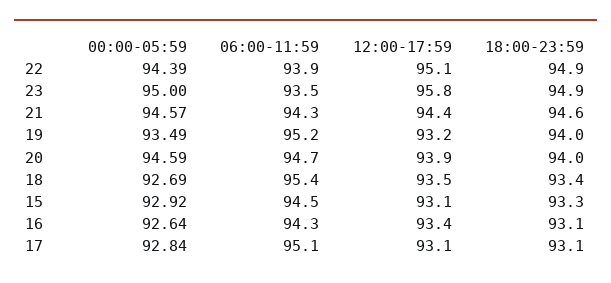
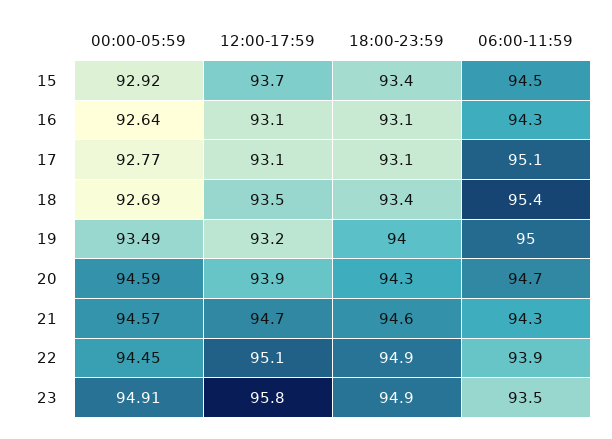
00:00-05:59, 22: 94.39 -> 94.45
00:00-05:59, 23: 95 -> 94.91
12:00-17:59, 21: 94.4 -> 94.7
06:00-11:59, 19: 95.2 -> 95
18:00-23:59, 20: 94 -> 94.3
12:00-17:59, 15: 93.1 -> 93.7
18:00-23:59, 15: 93.3 -> 93.4
12:00-17:59, 16: 93.4 -> 93.1
00:00-05:59, 17: 92.84 -> 92.77

